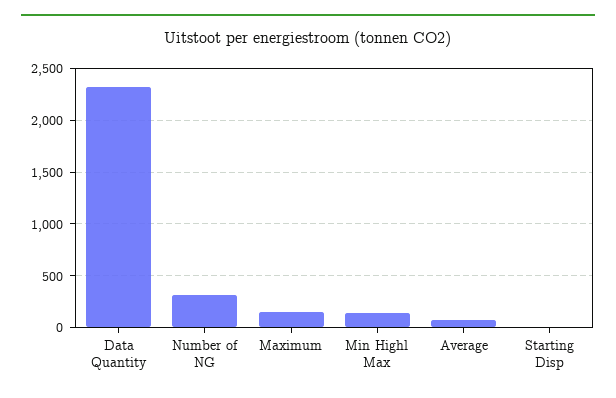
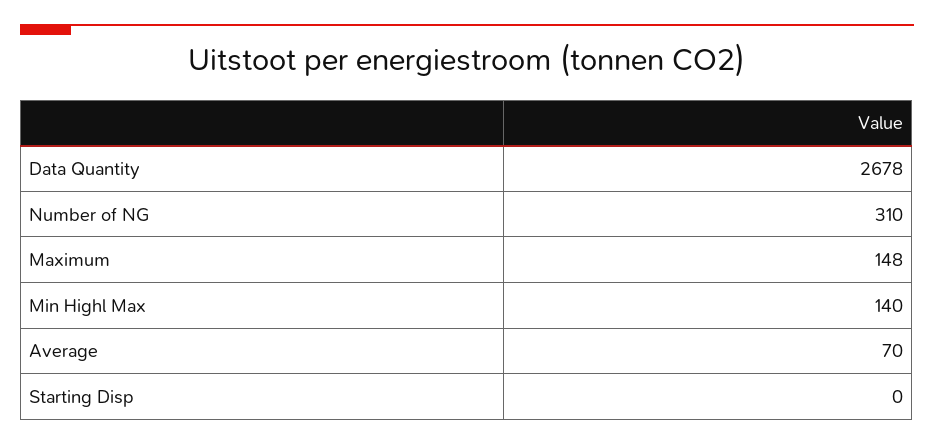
Data Quantity: 2300 -> 2678

